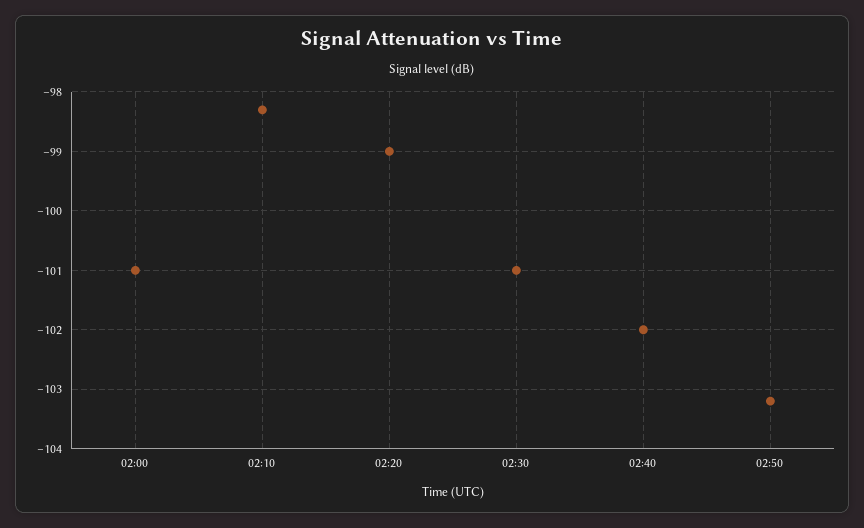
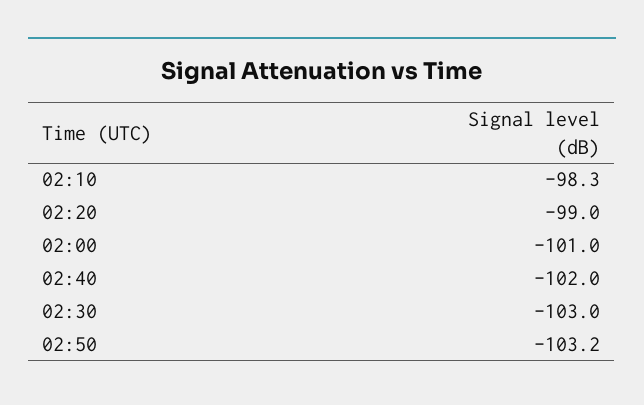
02:30: -101 -> -103

